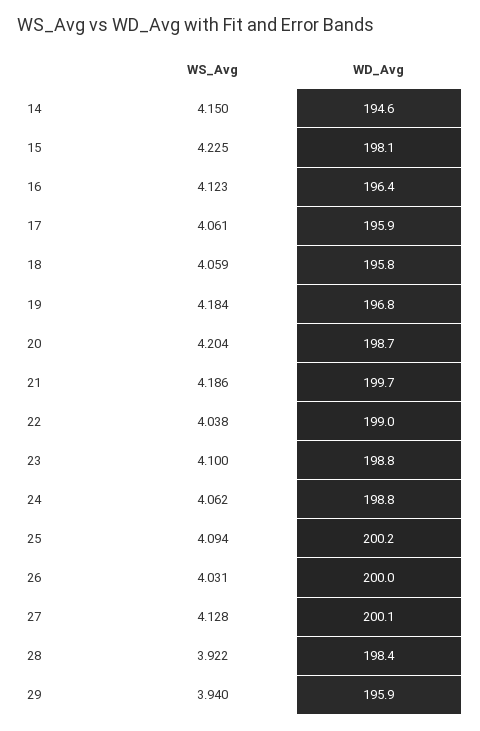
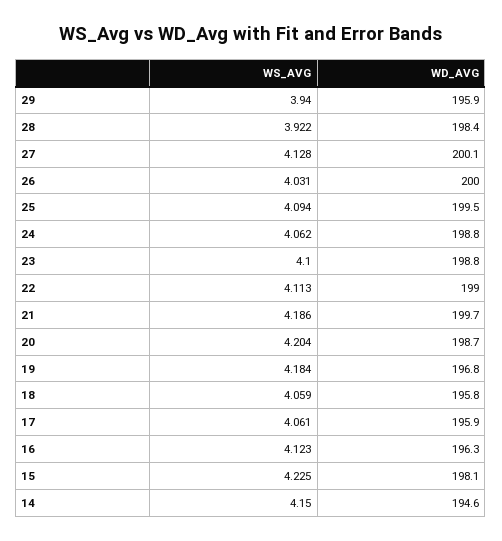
WD_Avg, 16: 196.4 -> 196.3
WS_Avg, 22: 4.038 -> 4.113
WD_Avg, 25: 200.2 -> 199.5

